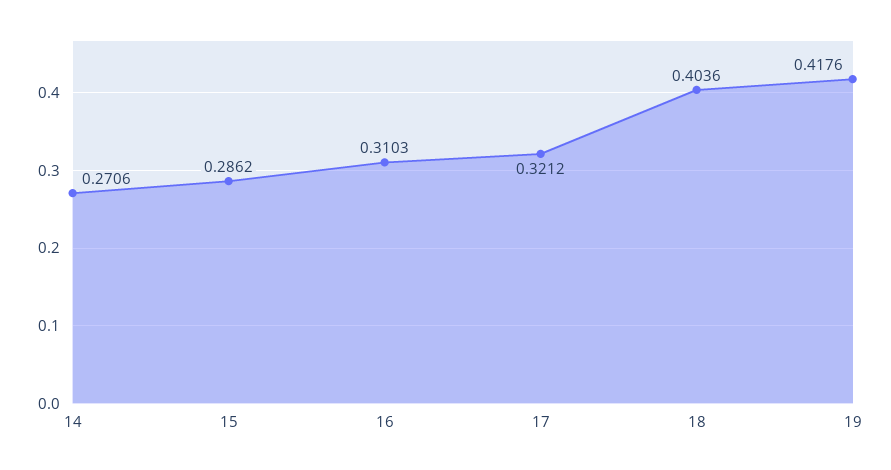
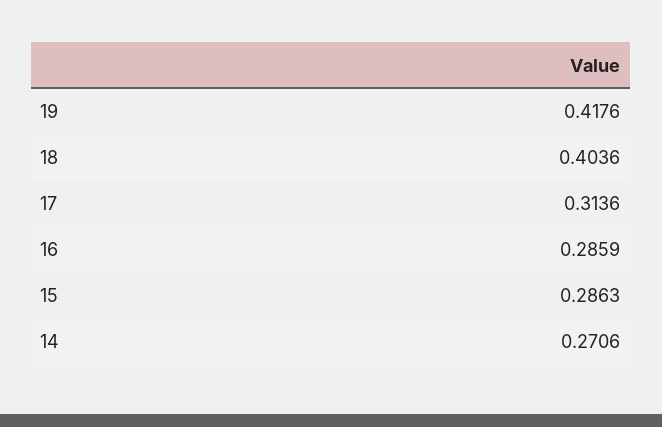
15: 0.2862 -> 0.2863
16: 0.3103 -> 0.2859
17: 0.3212 -> 0.3136

